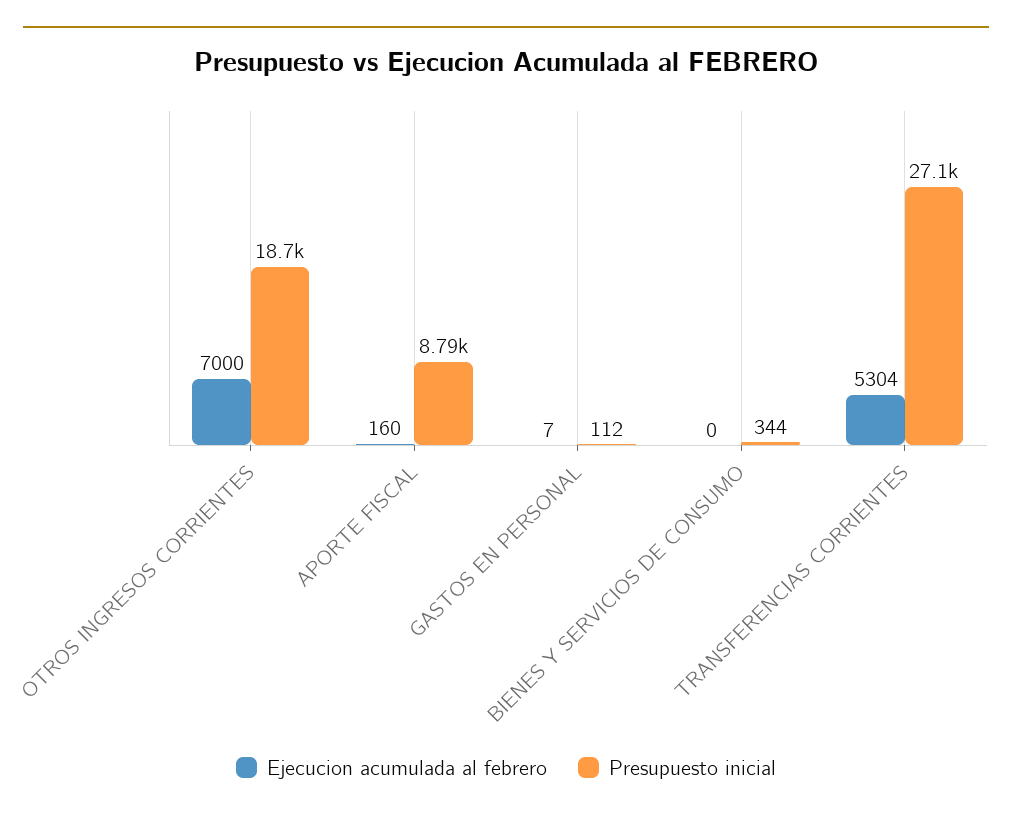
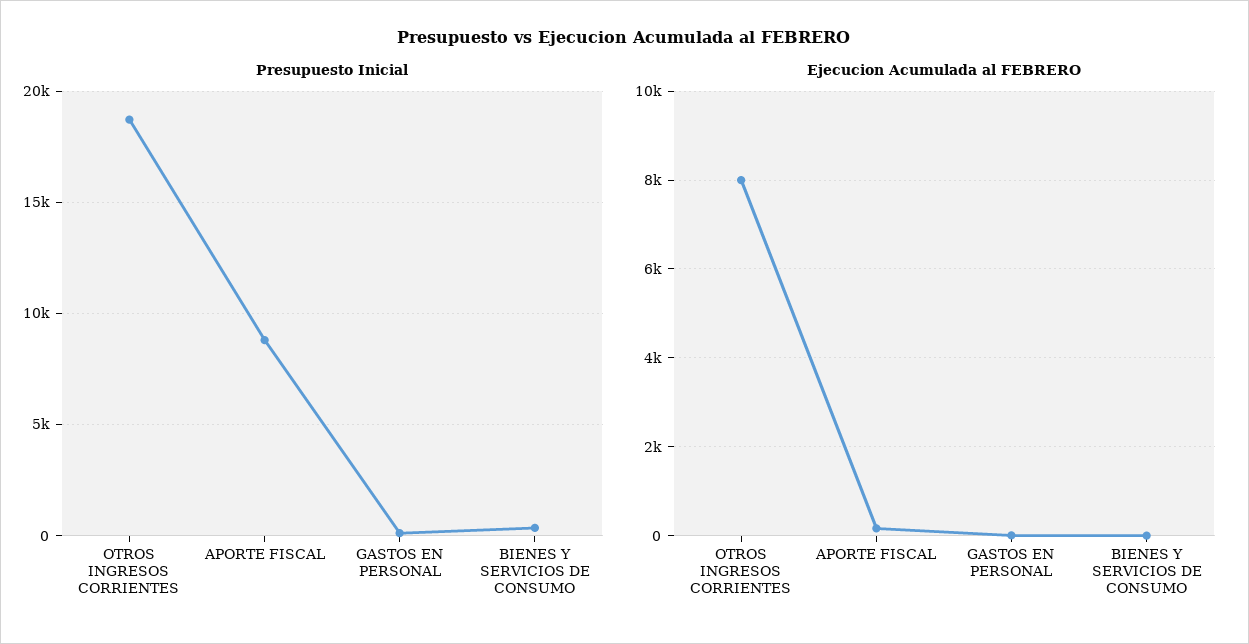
Ejecucion acumulada al febrero, OTROS INGRESOS CORRIENTES: 7000 -> 8000
Ejecucion acumulada al febrero, TRANSFERENCIAS CORRIENTES: 5304 -> none
Presupuesto inicial, TRANSFERENCIAS CORRIENTES: 27100 -> none

